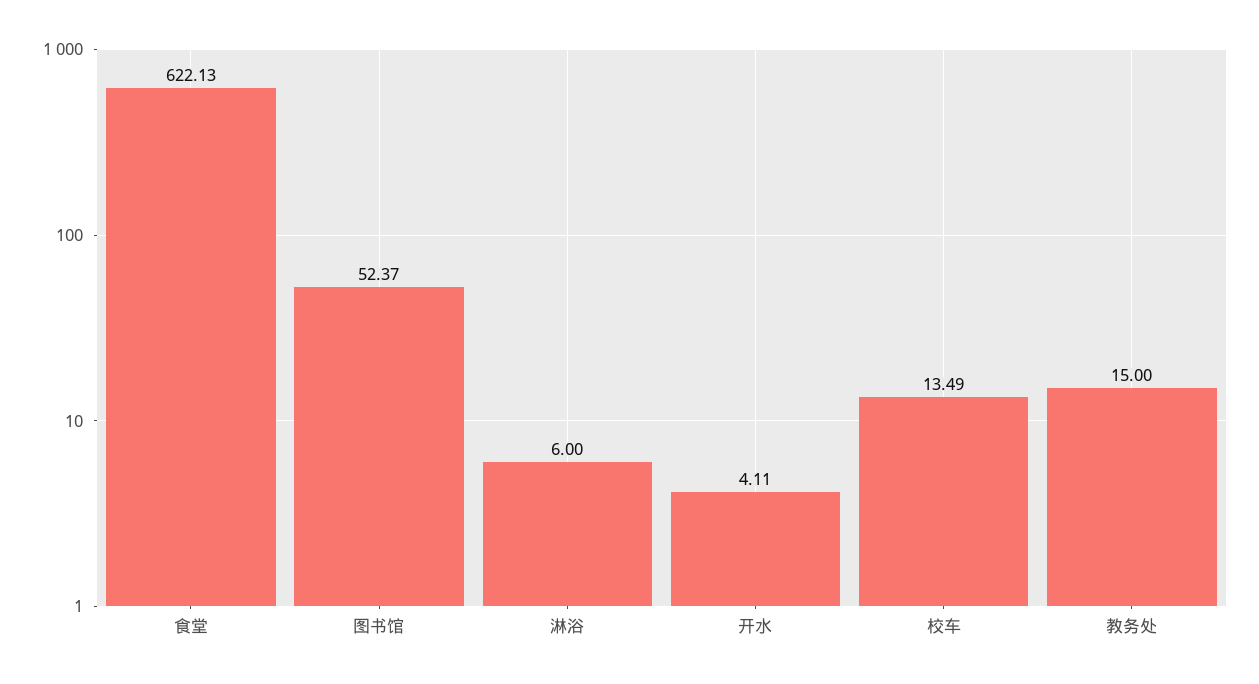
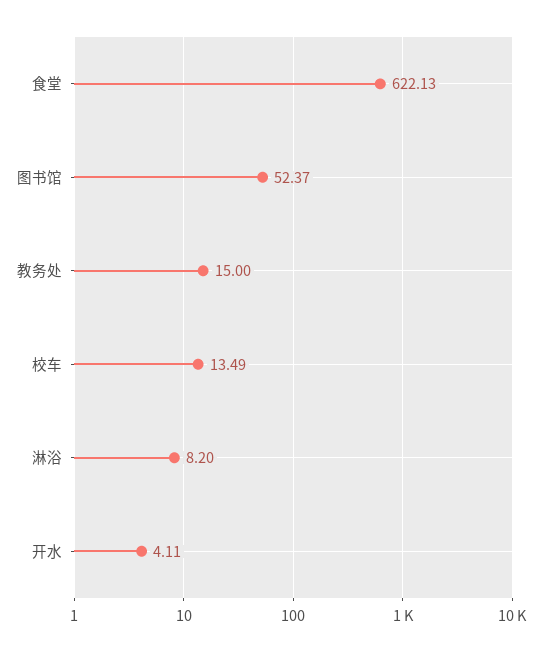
淋浴: 6 -> 8.2

